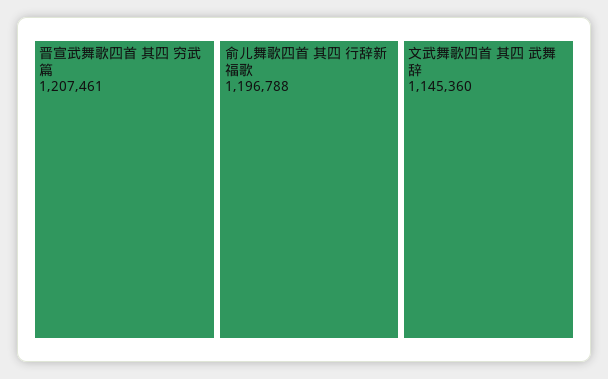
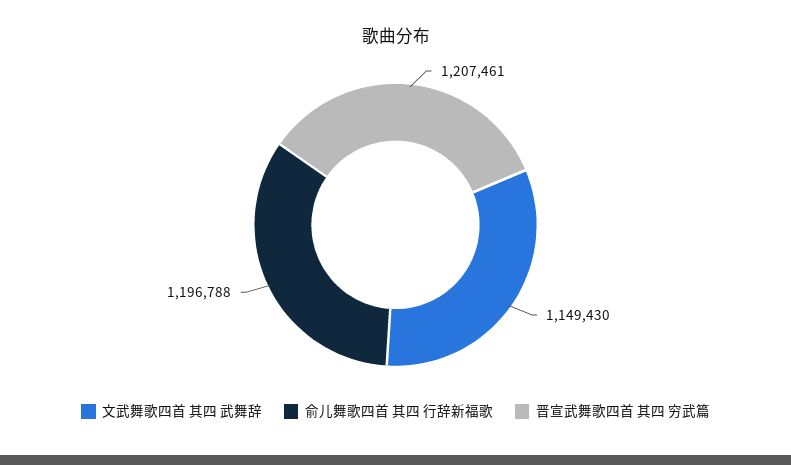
文武舞歌四首 其四 武舞辞: 1145360 -> 1149430

